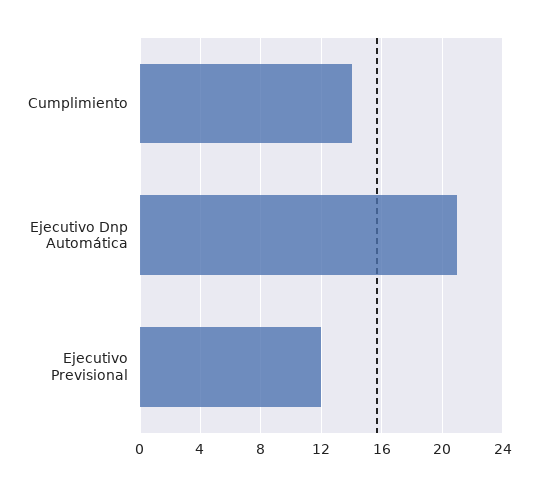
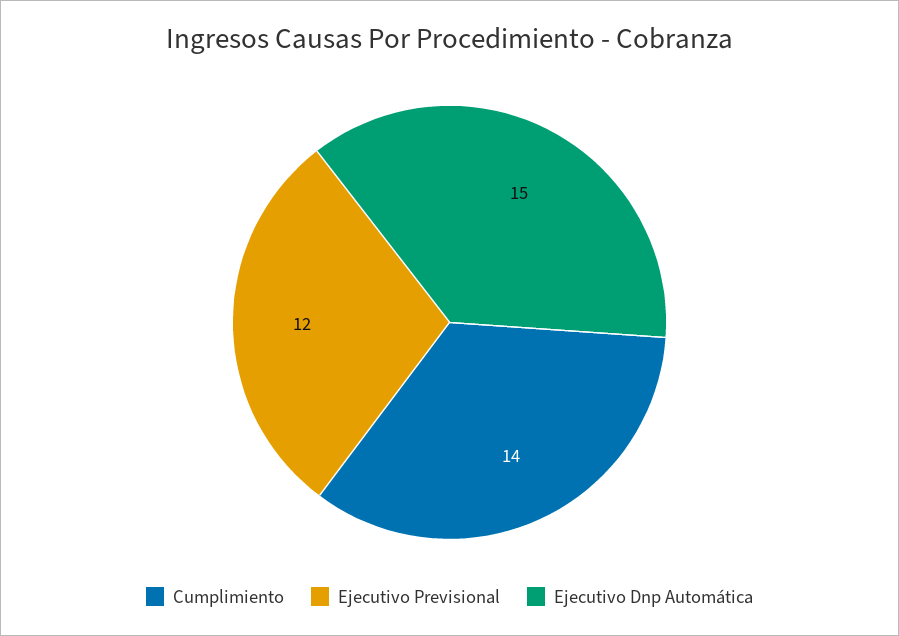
Ejecutivo Dnp Automática: 21 -> 15

